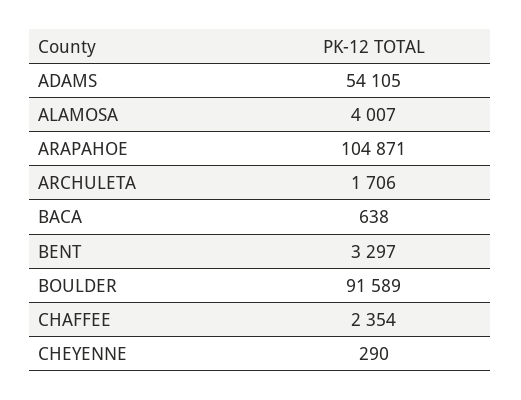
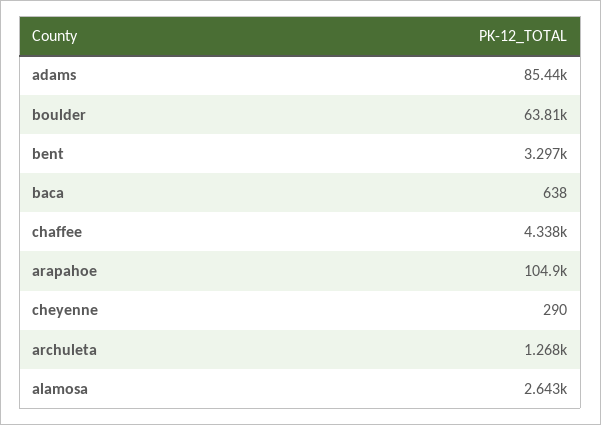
ADAMS: 54105 -> 85440
ALAMOSA: 4007 -> 2643
ARCHULETA: 1706 -> 1268
BOULDER: 91589 -> 63810
CHAFFEE: 2354 -> 4338

